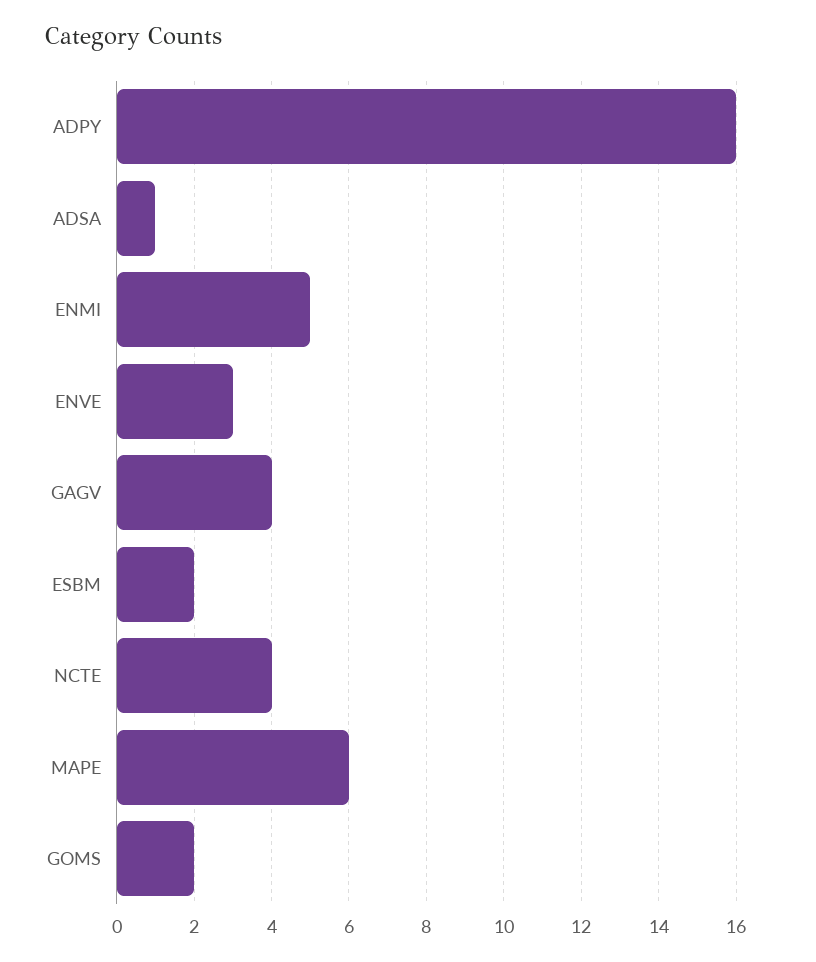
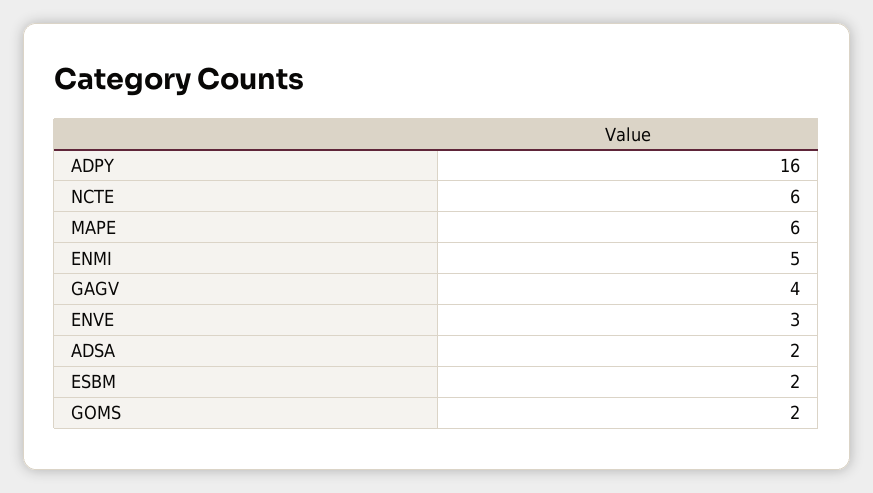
ADSA: 1 -> 2
NCTE: 4 -> 6

